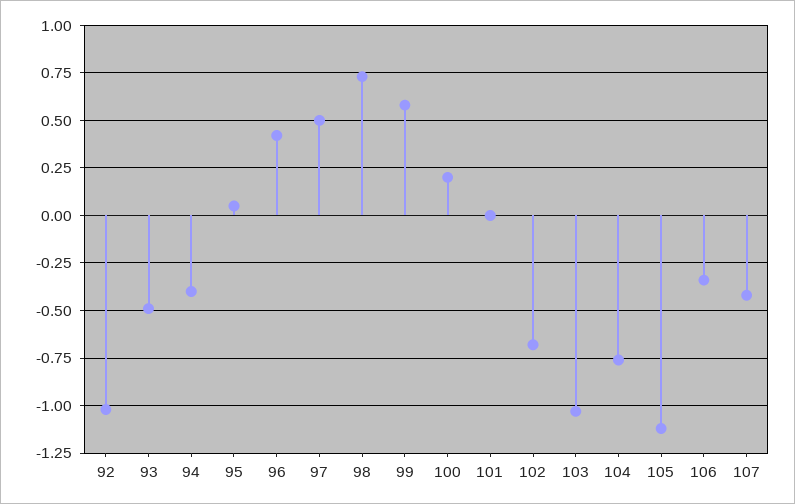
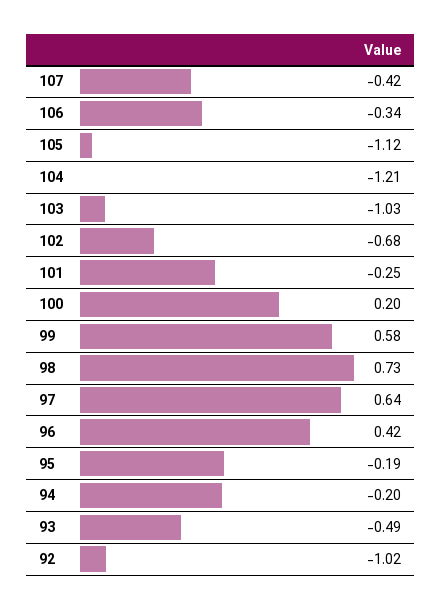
94: -0.4 -> -0.2
95: 0.05 -> -0.19
97: 0.5 -> 0.64
101: 0 -> -0.25
104: -0.75 -> -1.21

